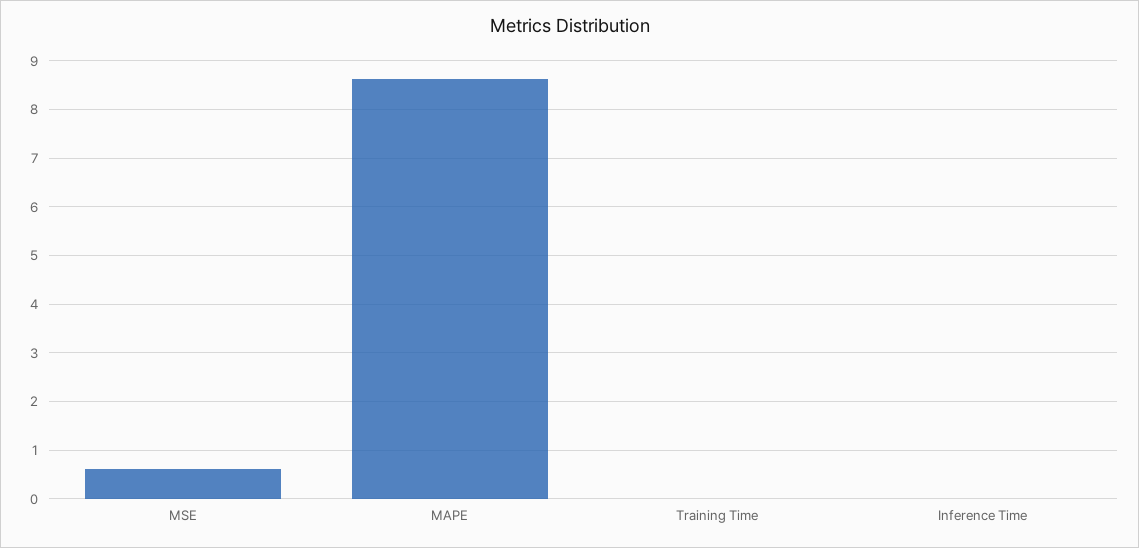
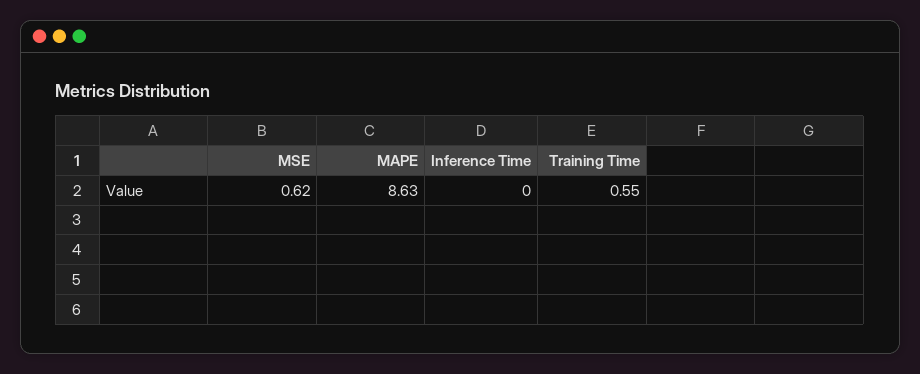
Training Time: 0 -> 0.55

